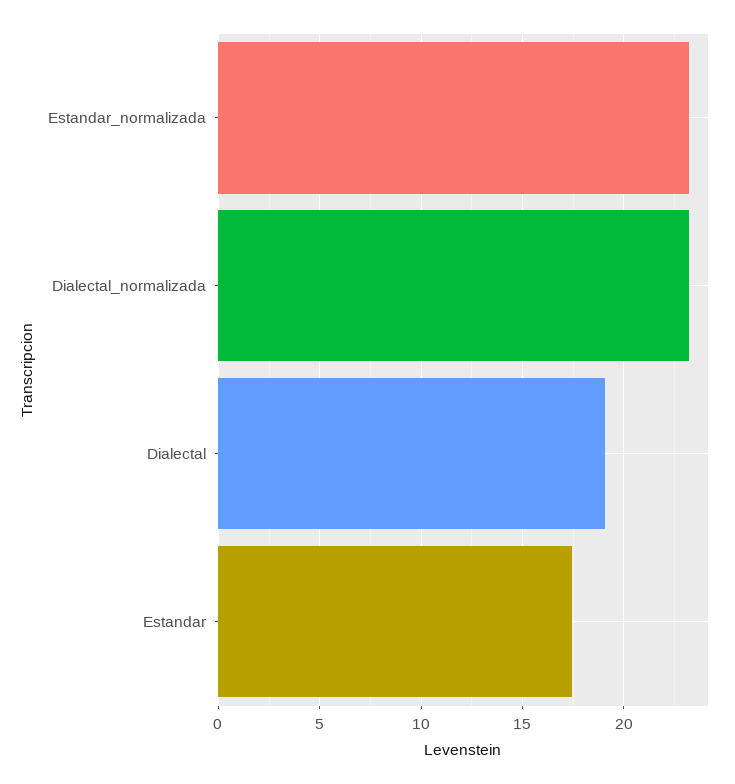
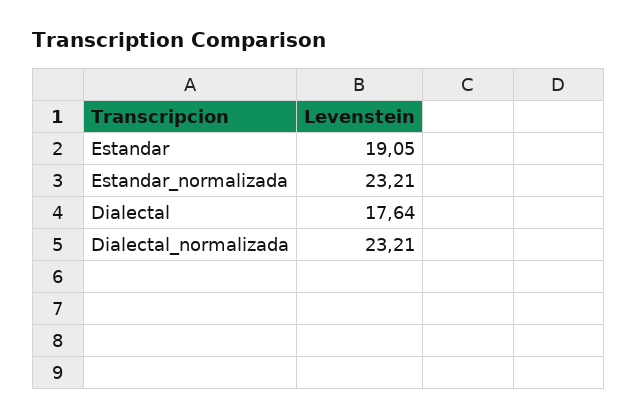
Dialectal: 19 -> 17.64
Estandar: 17.5 -> 19.05

